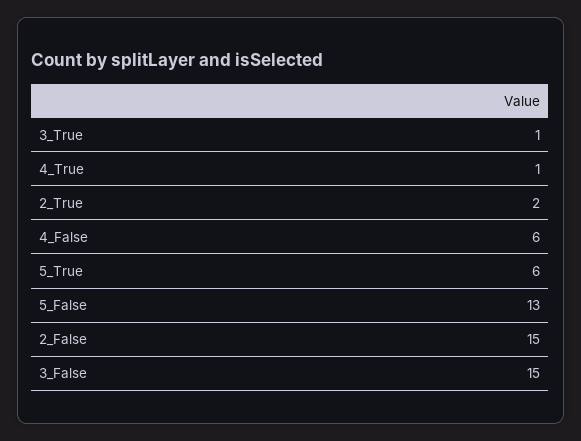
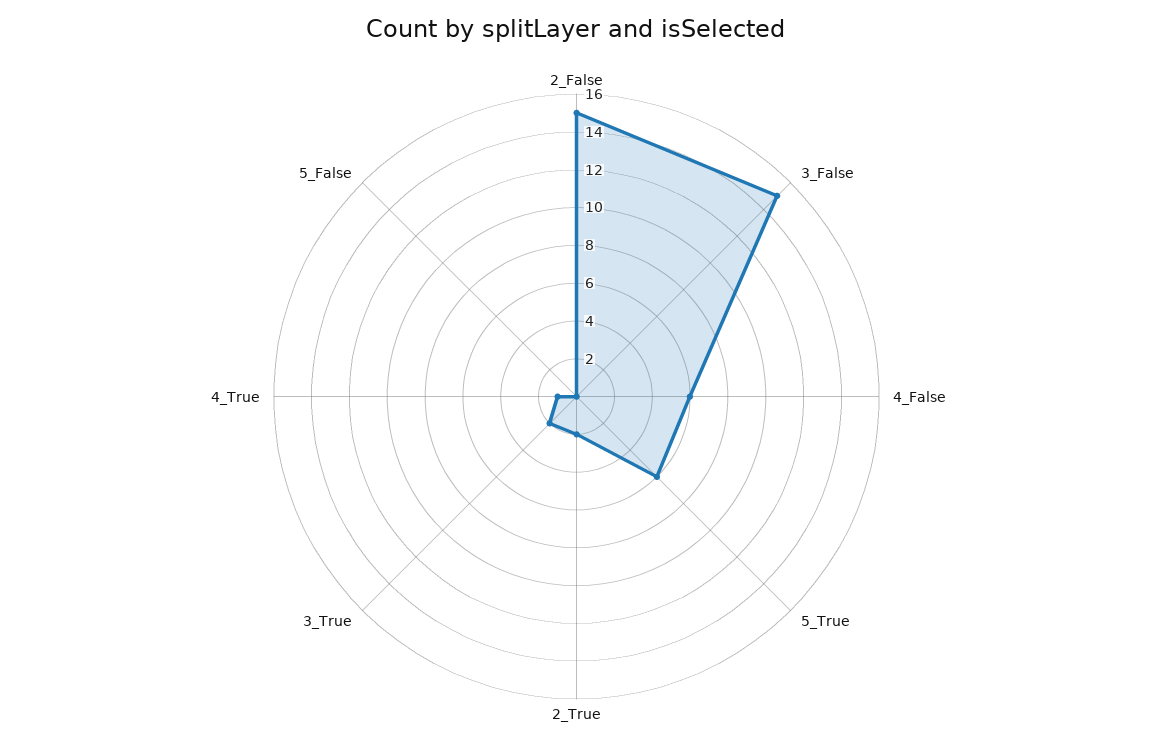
3_True: 1 -> 2
5_False: 13 -> 0

